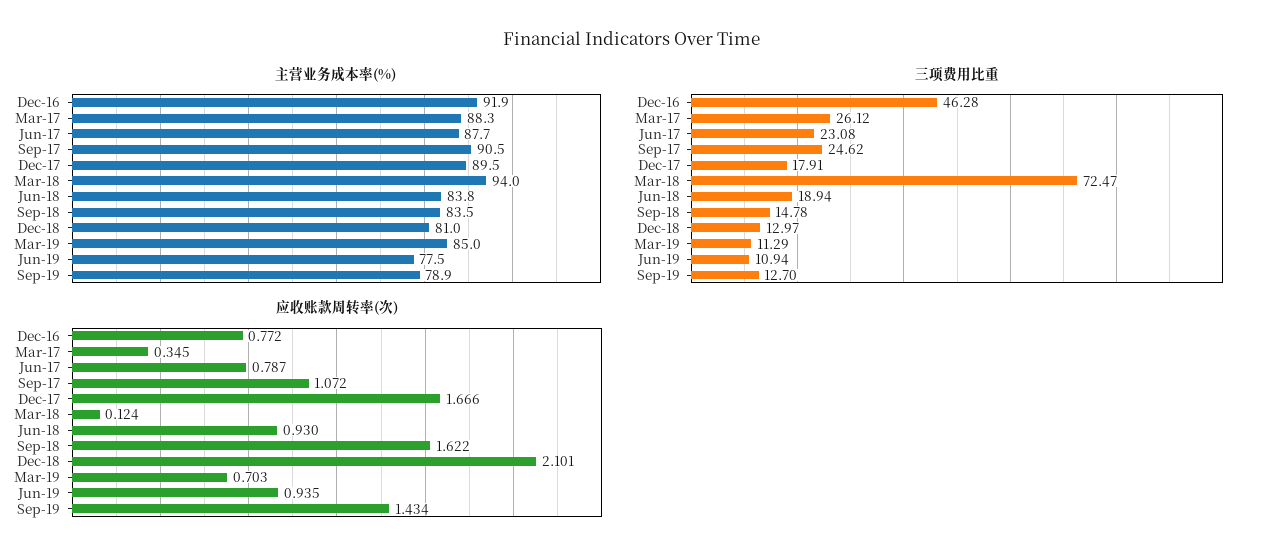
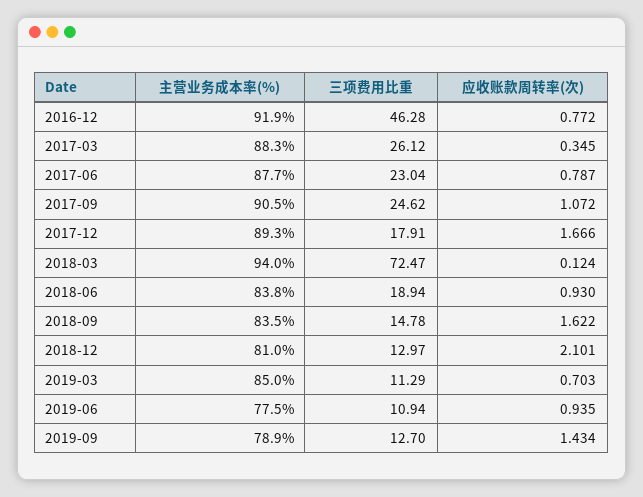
主营业务成本率(%), Dec-17: 89.5 -> 89.3
三项费用比重, Jun-17: 23.08 -> 23.04

